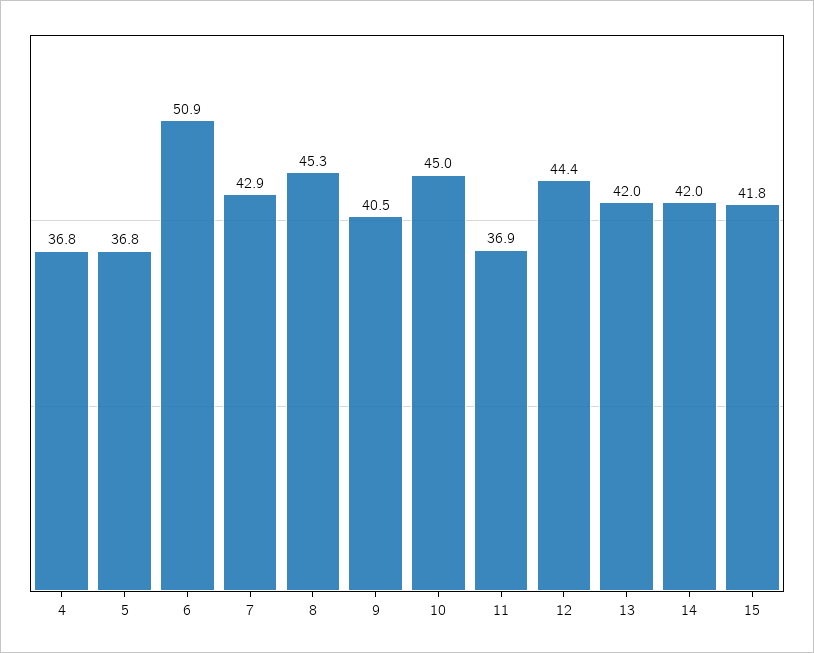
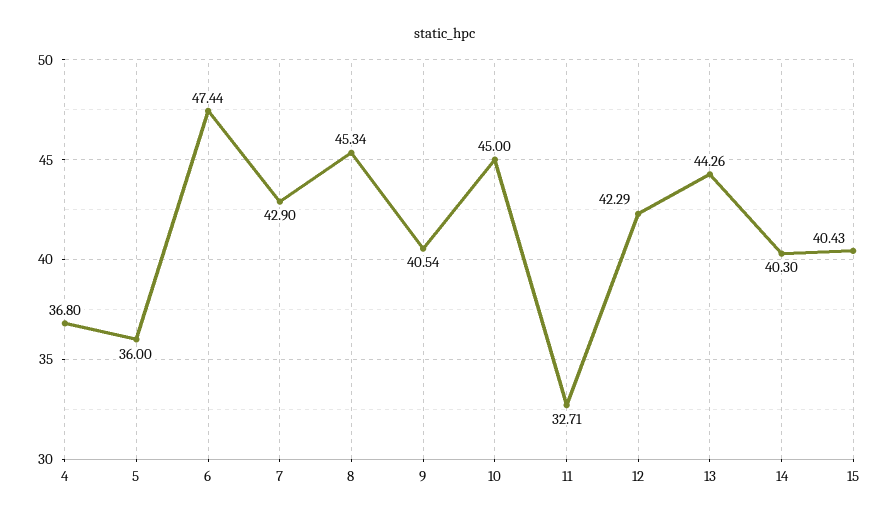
5: 36.8 -> 36
6: 50.9 -> 47.44
11: 36.9 -> 32.71
12: 44.4 -> 42.29
13: 42 -> 44.26
14: 42 -> 40.3
15: 41.8 -> 40.43

